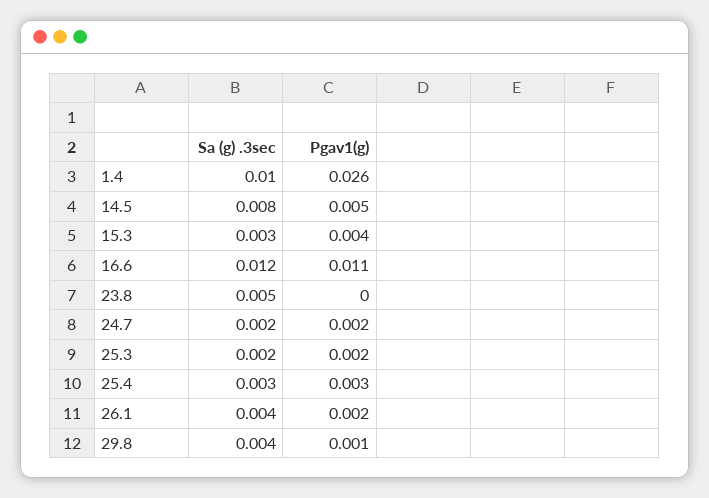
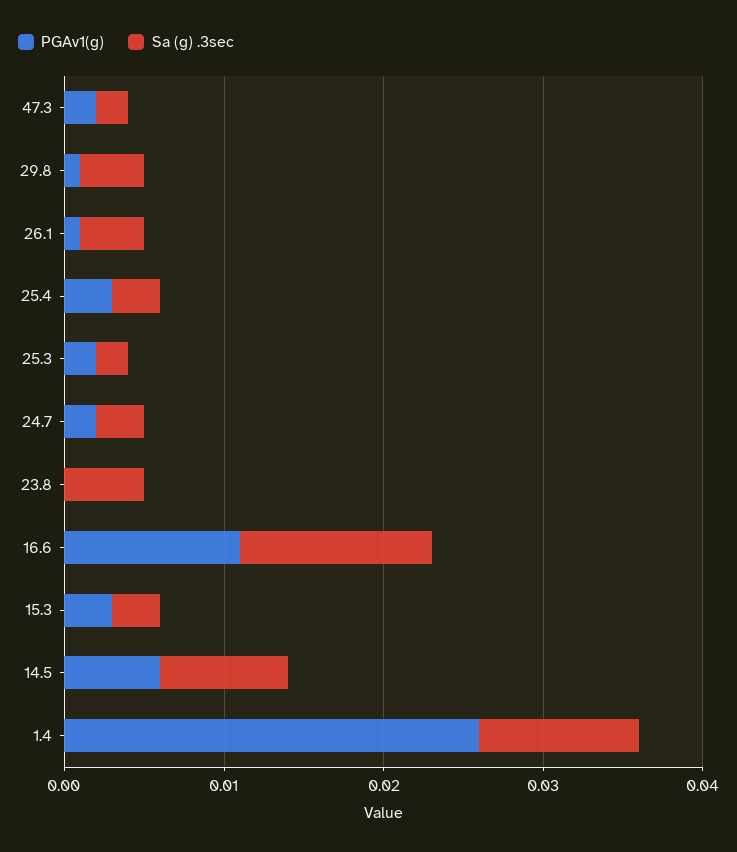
Pgav1(g), 14.5: 0.005 -> 0.006
Pgav1(g), 15.3: 0.004 -> 0.003
Sa (g) .3sec, 24.7: 0.002 -> 0.003
Pgav1(g), 26.1: 0.002 -> 0.001
Pgav1(g), 47.3: none -> 0.002
Sa (g) .3sec, 47.3: none -> 0.002

